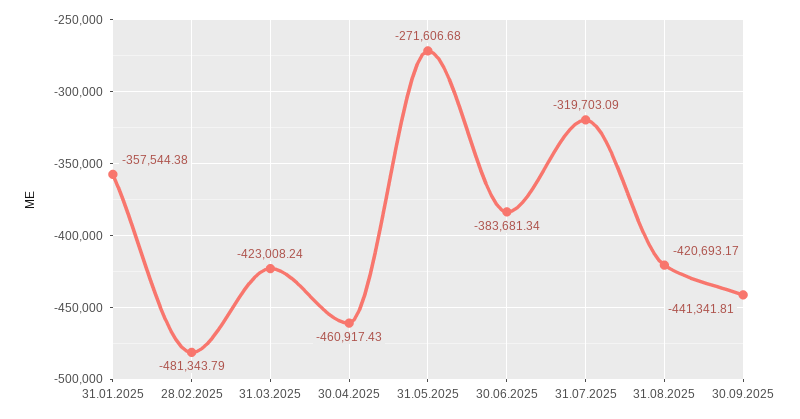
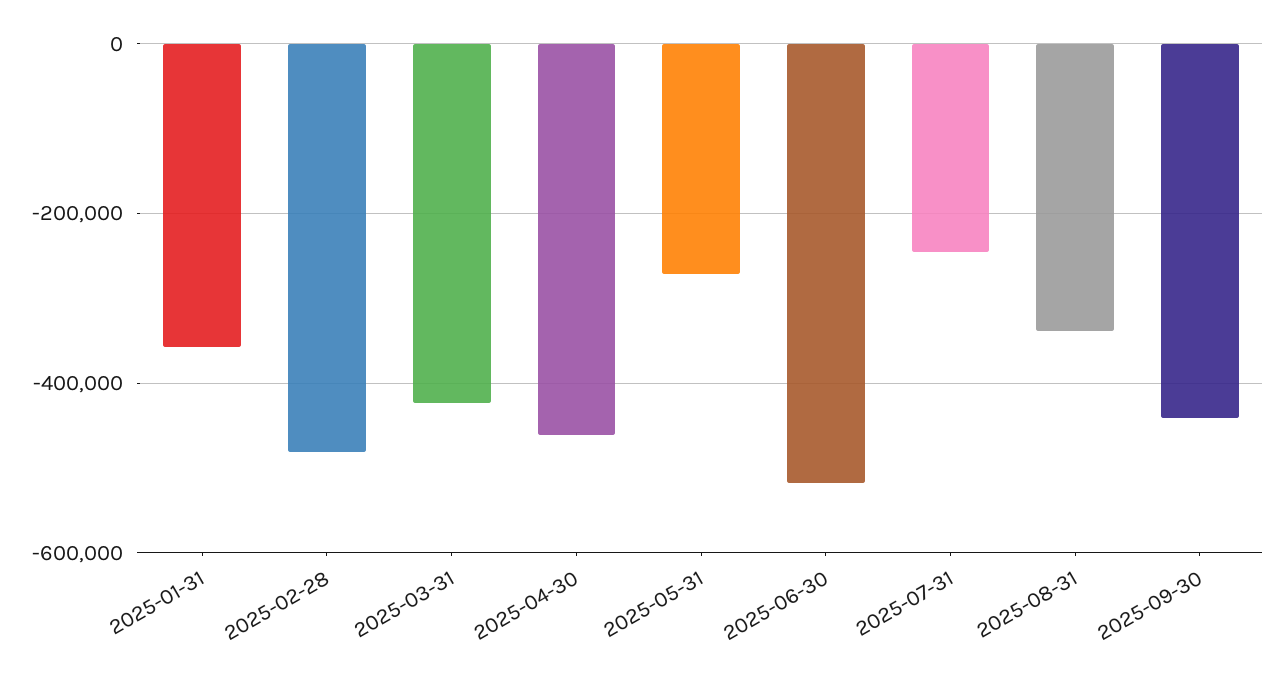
30.06.2025: -383681.34 -> -520000
31.07.2025: -319703.09 -> -240000
31.08.2025: -420693.17 -> -340000

